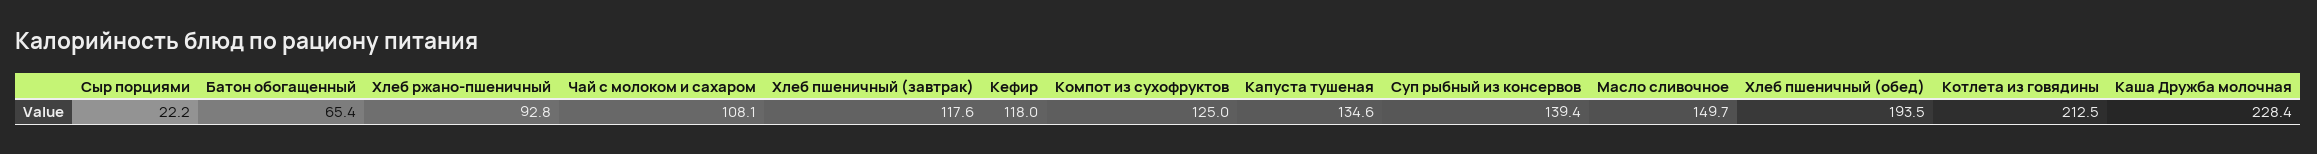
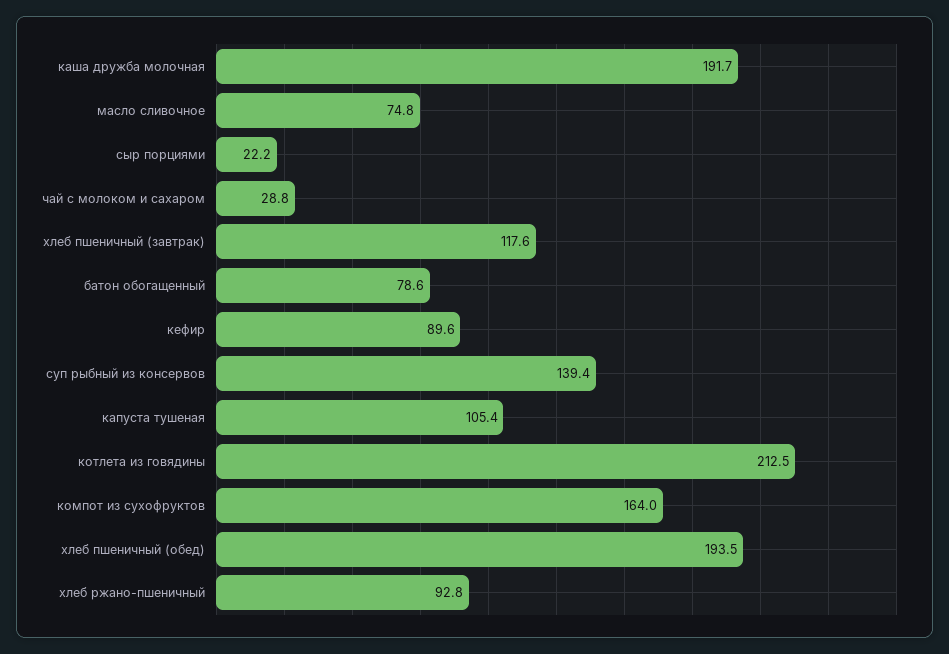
Батон обогащенный: 65.4 -> 78.6
Чай с молоком и сахаром: 108.1 -> 28.8
Кефир: 118 -> 89.6
Компот из сухофруктов: 125 -> 164
Капуста тушеная: 134.6 -> 105.4
Масло сливочное: 149.7 -> 74.8
Каша Дружба молочная: 228.4 -> 191.7

